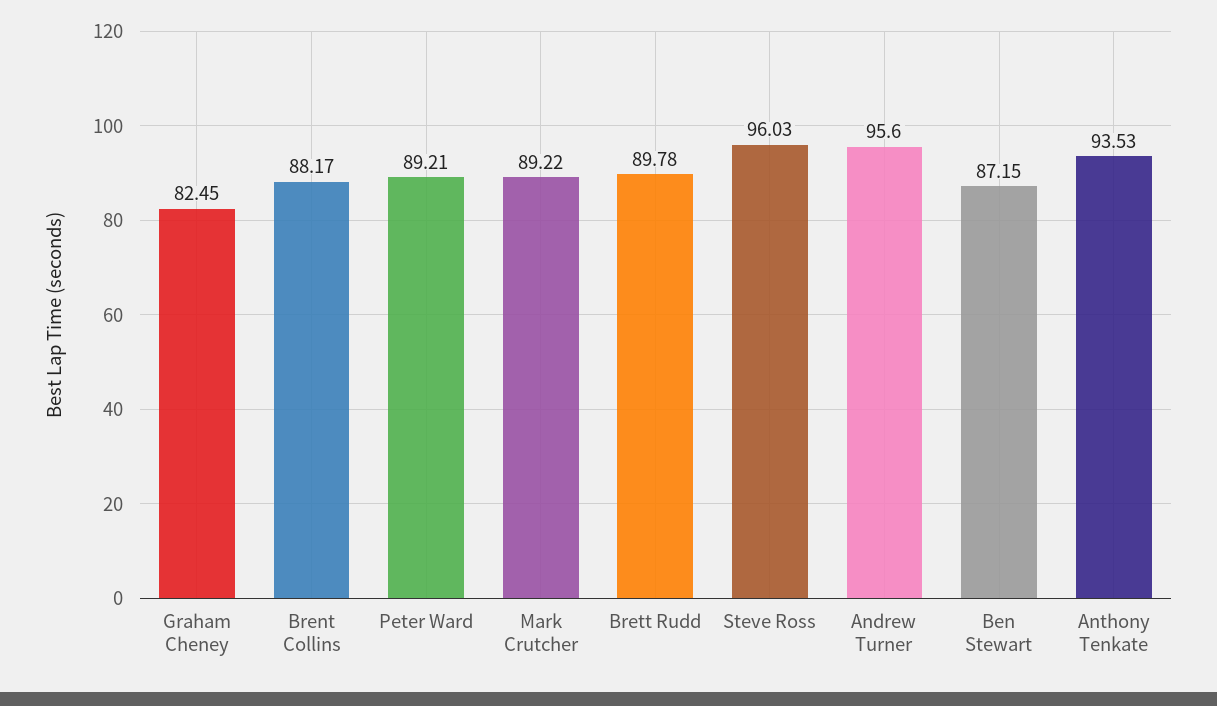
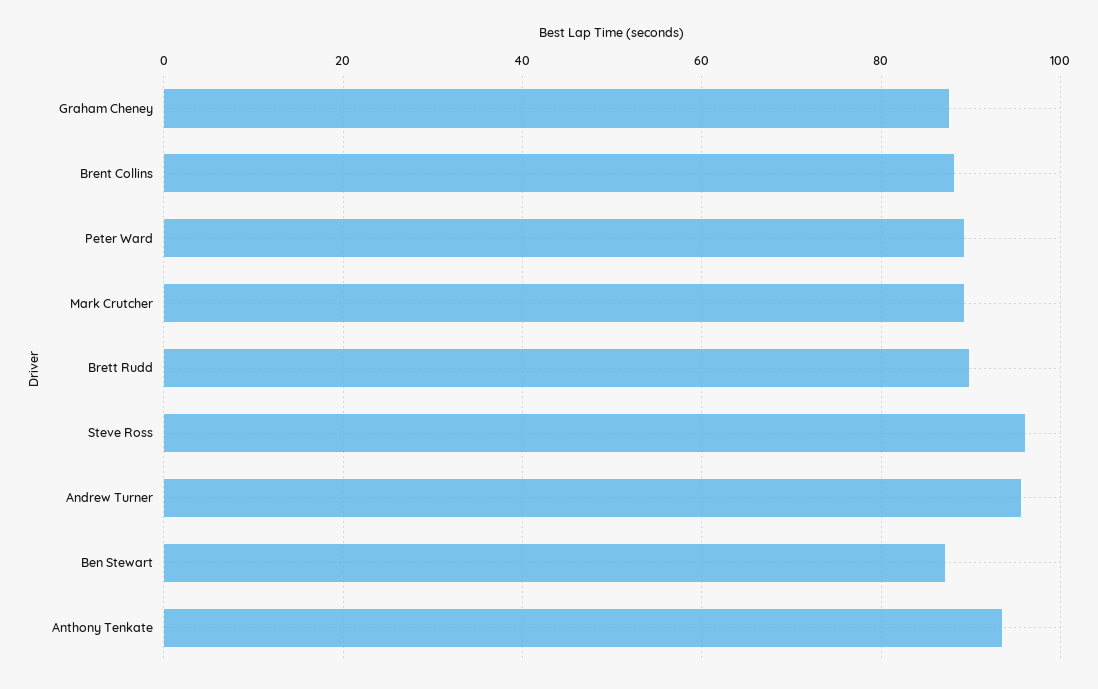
Graham Cheney: 82.45 -> 88

